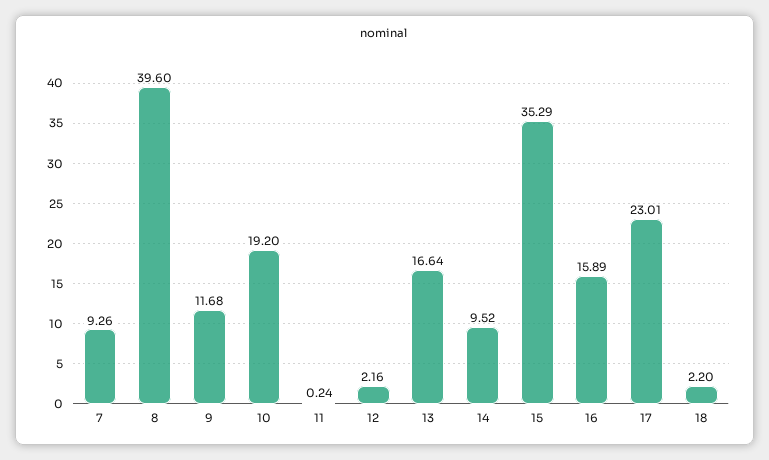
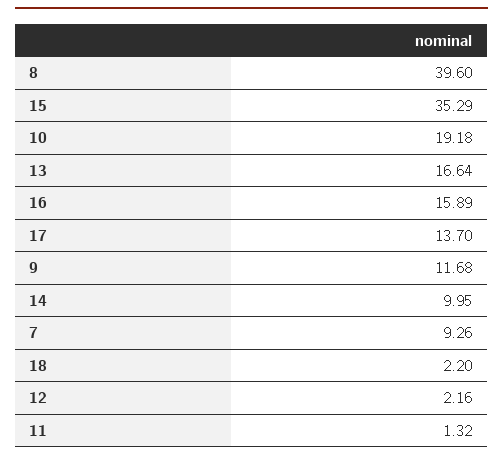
10: 19.2 -> 19.18
11: 0.24 -> 1.32
14: 9.52 -> 9.95
17: 23.01 -> 13.7

